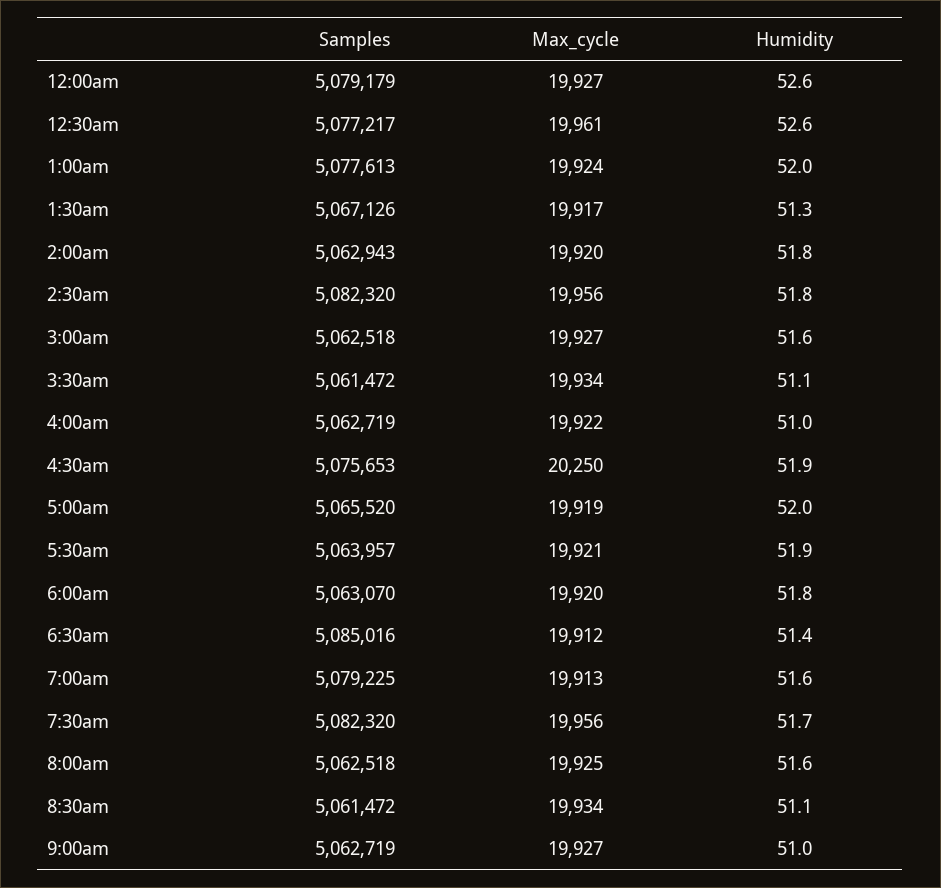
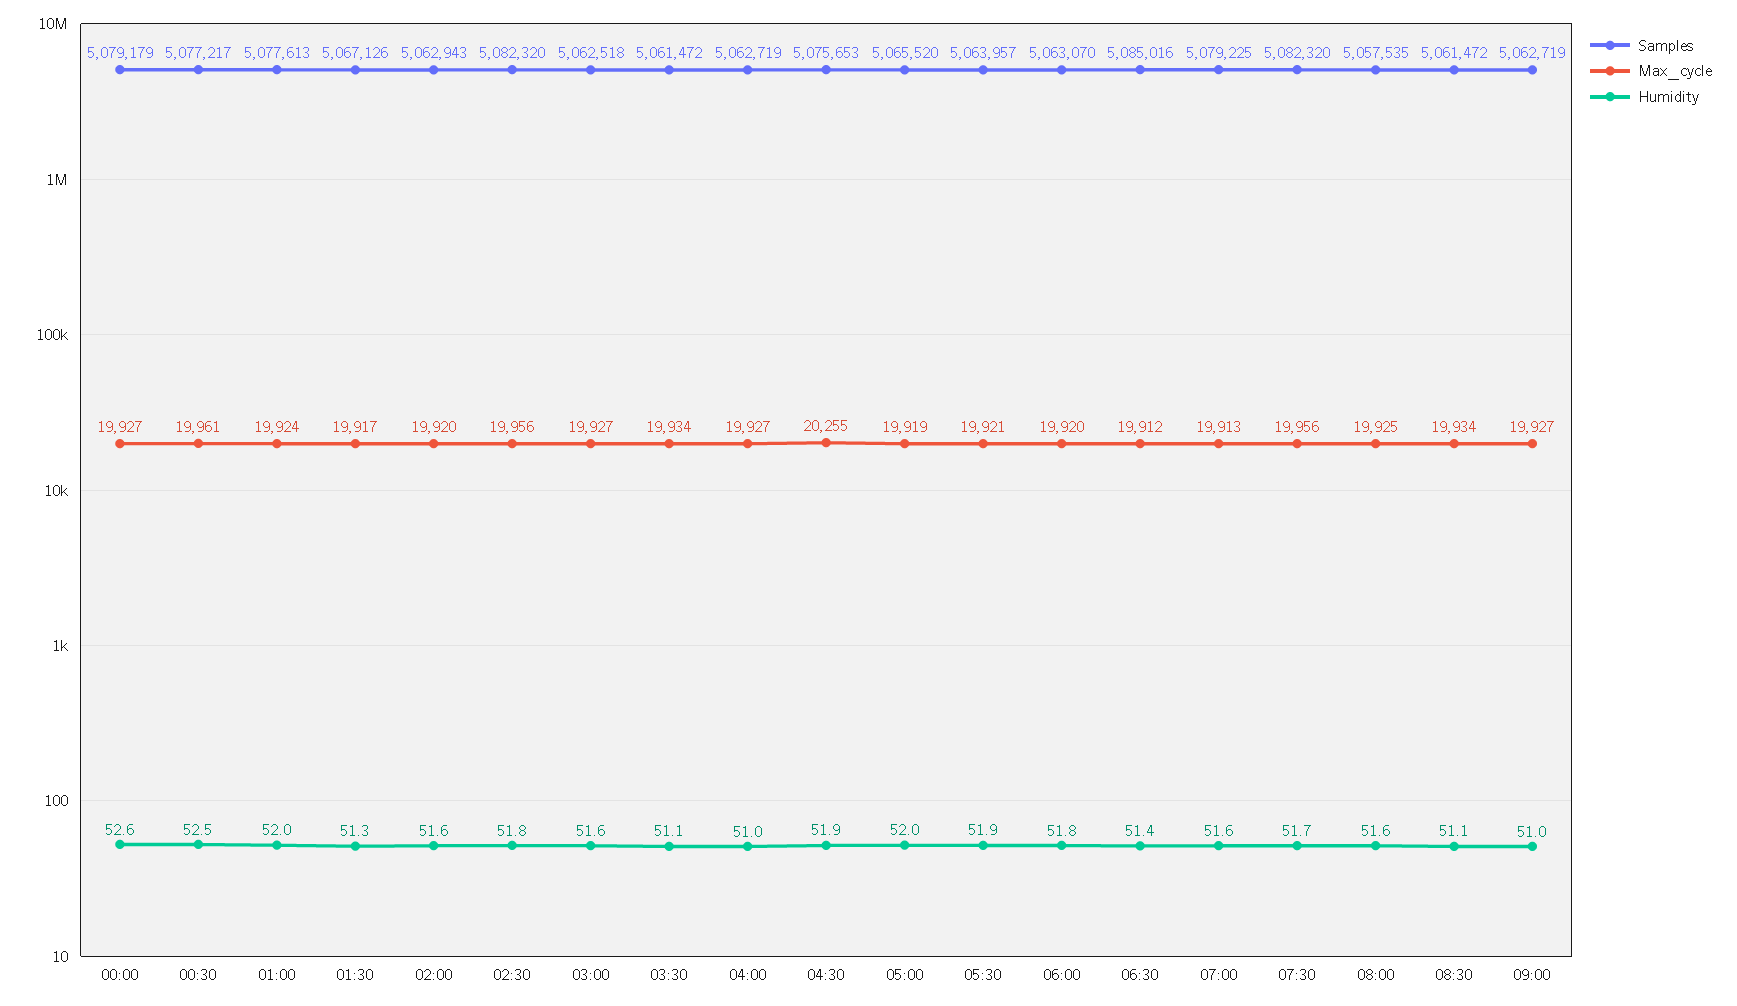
Humidity, 12:30am: 52.6 -> 52.5
Humidity, 2:00am: 51.8 -> 51.6
Max_cycle, 4:00am: 19922 -> 19927
Max_cycle, 4:30am: 20250 -> 20255
Samples, 8:00am: 5062518 -> 5057535

